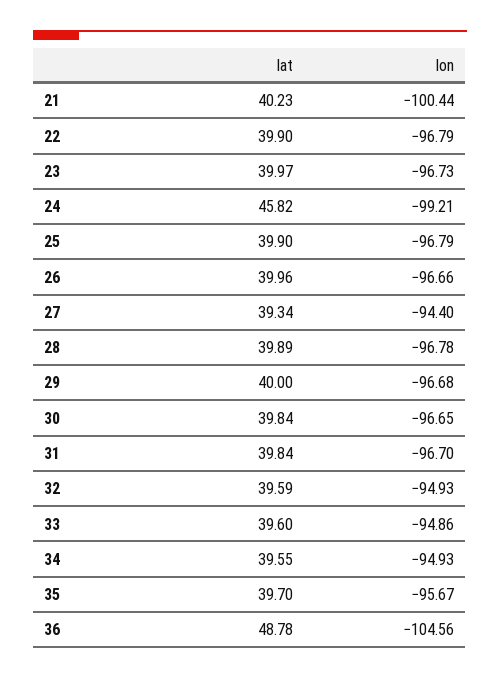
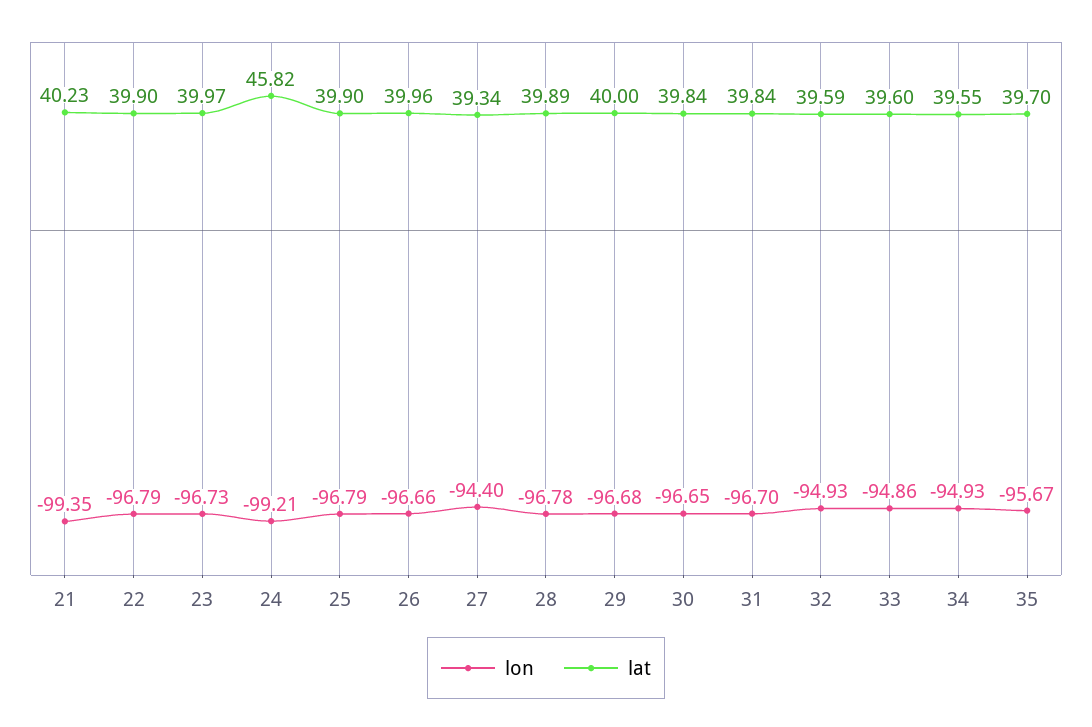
lon, 21: -100.44 -> -99.35
lat, 36: 48.78 -> none
lon, 36: -104.56 -> none

